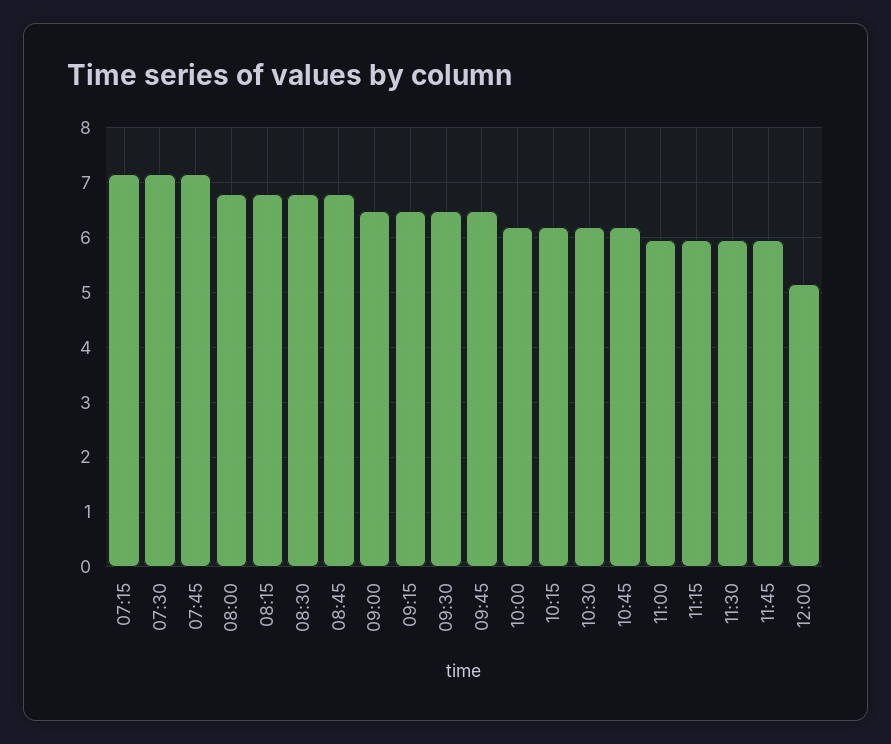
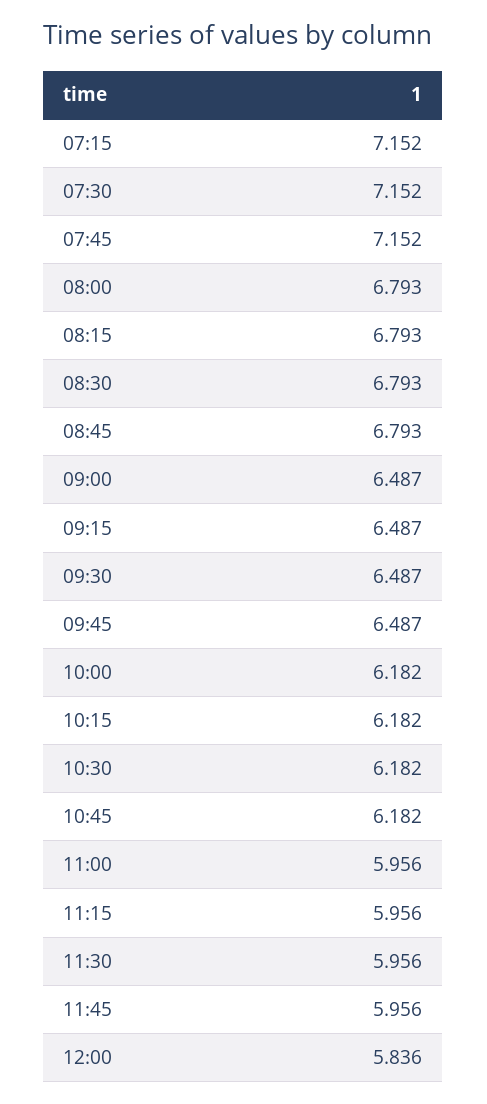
12:00: 5.2 -> 5.836

